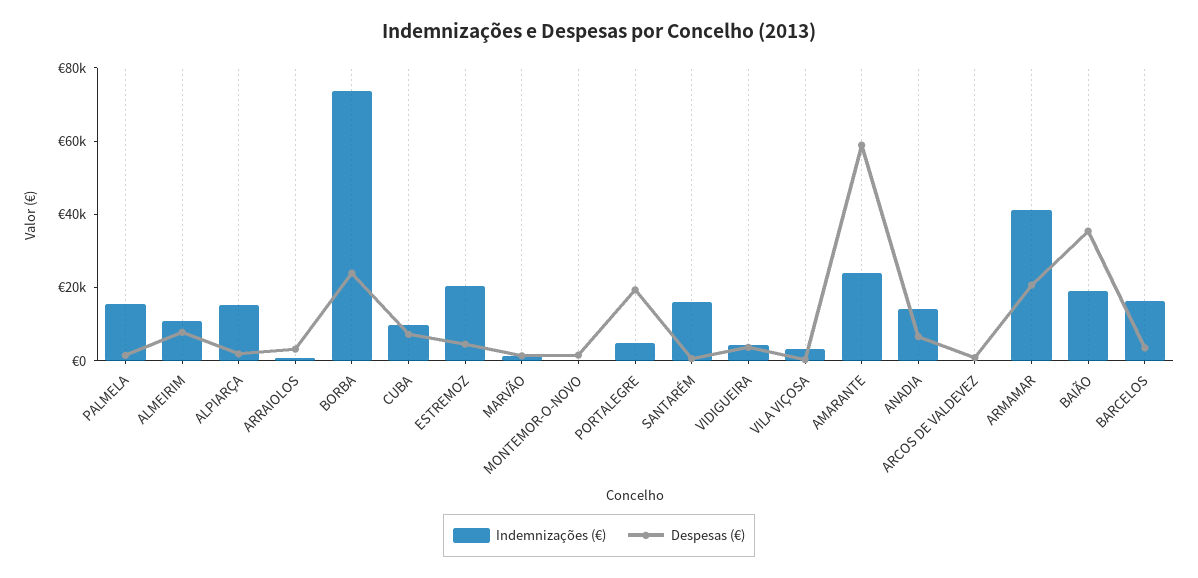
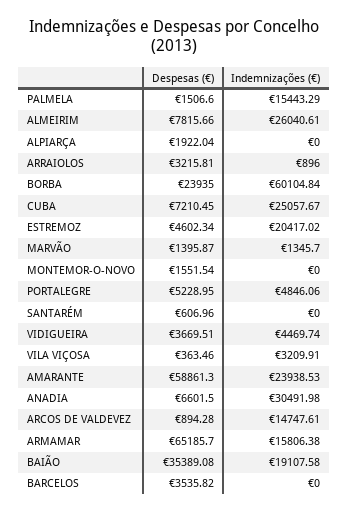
Indemnizações (€), ALMEIRIM: 10000 -> 26040.61
Indemnizações (€), ALPIARÇA: 15000 -> 0
Indemnizações (€), BORBA: 75000 -> 60104.84
Indemnizações (€), CUBA: 10000 -> 25057.67
Despesas (€), PORTALEGRE: 20000 -> 5228.95
Indemnizações (€), SANTARÉM: 15000 -> 0
Indemnizações (€), ANADIA: 15000 -> 30491.98
Indemnizações (€), ARCOS DE VALDEVEZ: 0 -> 14747.61
Indemnizações (€), ARMAMAR: 40000 -> 15806.38
Despesas (€), ARMAMAR: 20000 -> 65185.7
Indemnizações (€), BARCELOS: 15000 -> 0

